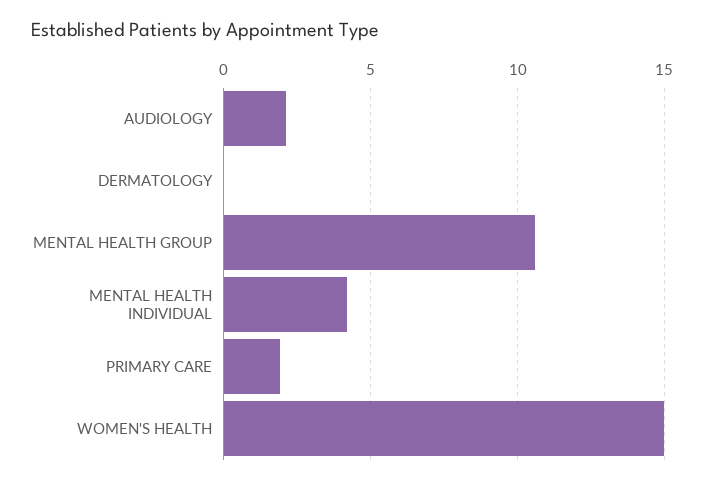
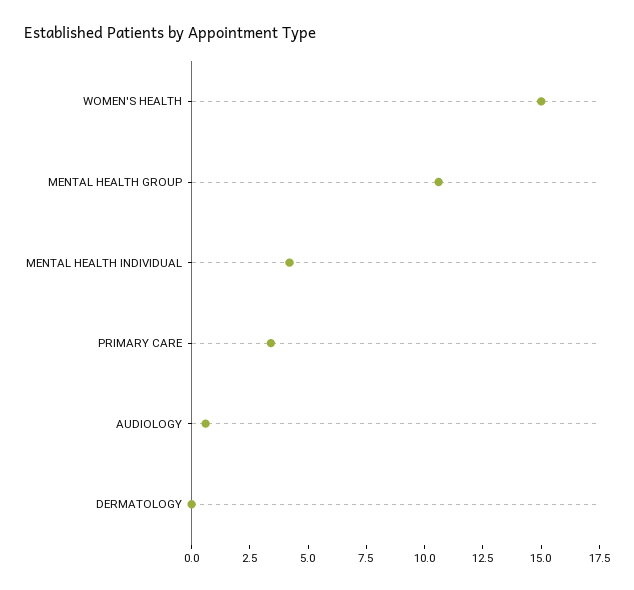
AUDIOLOGY: 2 -> 0.5
PRIMARY CARE: 2 -> 3.5

